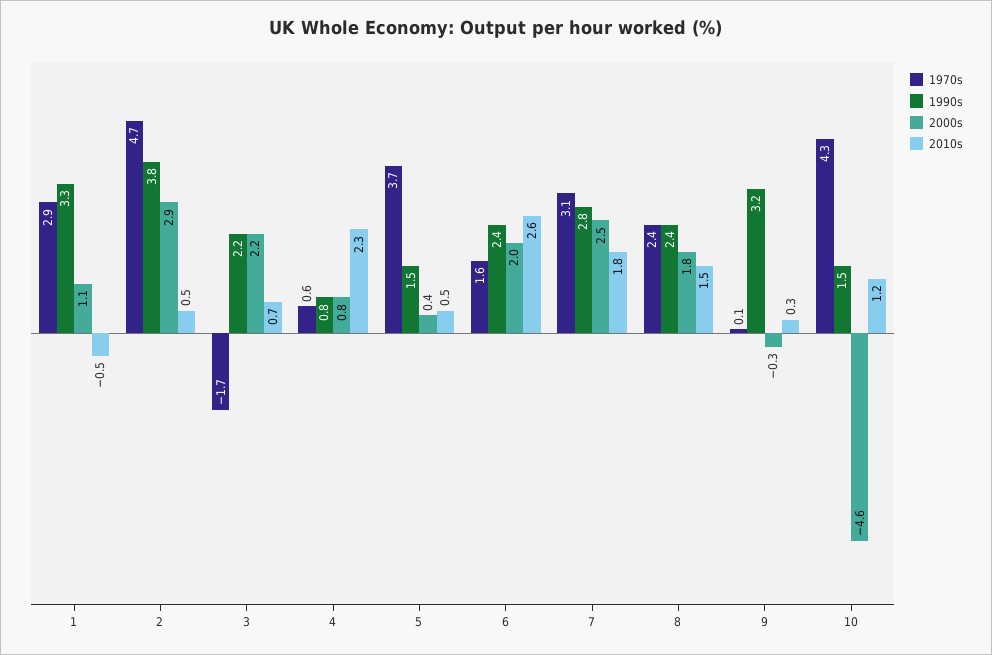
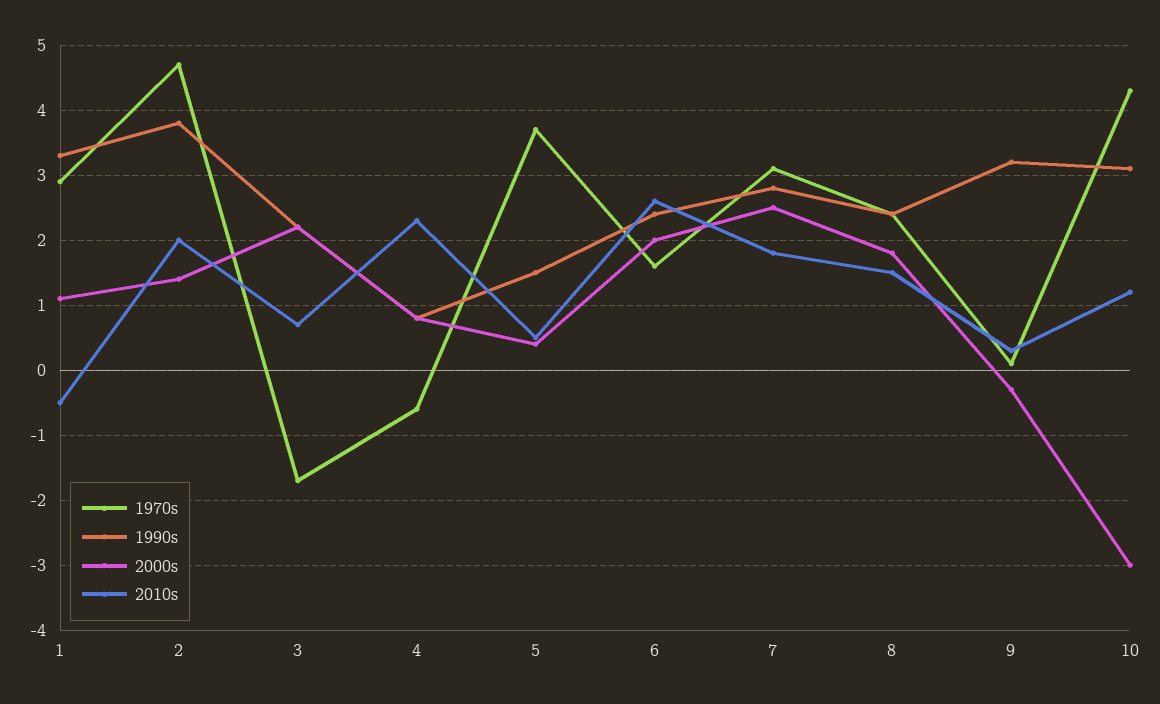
2000s, 2: 2.9 -> 1.4
2010s, 2: 0.5 -> 2
1970s, 4: 0.6 -> -0.6
1990s, 10: 1.5 -> 3.1
2000s, 10: -4.6 -> -3

